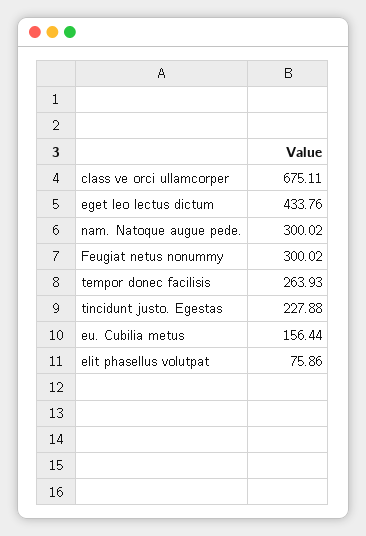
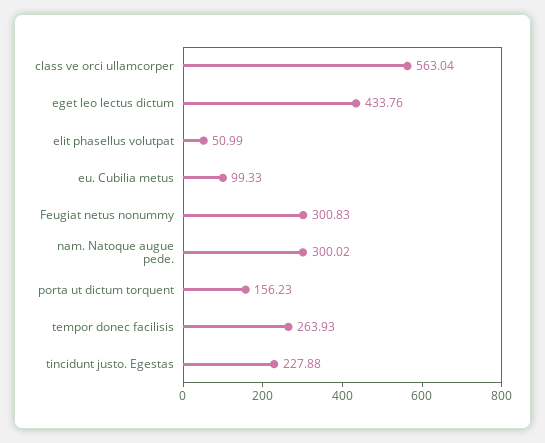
class ve orci ullamcorper: 675.11 -> 563.04
Feugiat netus nonummy: 300.02 -> 300.83
eu. Cubilia metus: 156.44 -> 99.33
elit phasellus volutpat: 75.86 -> 50.99
porta ut dictum torquent: none -> 156.23

